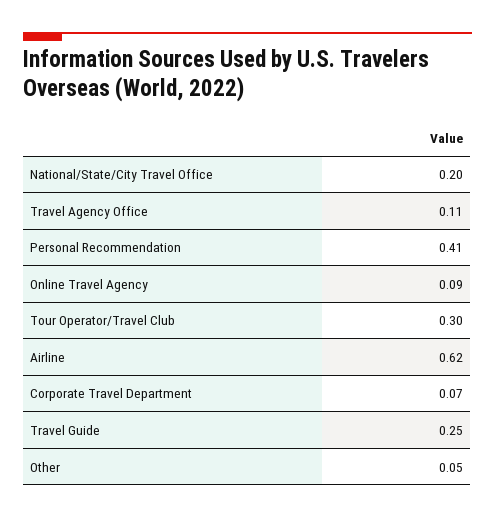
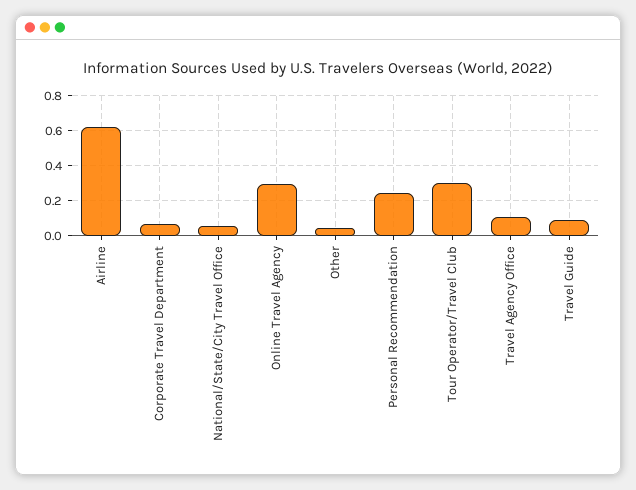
National/State/City Travel Office: 0.2 -> 0.05
Personal Recommendation: 0.41 -> 0.25
Online Travel Agency: 0.09 -> 0.3
Travel Guide: 0.25 -> 0.1

